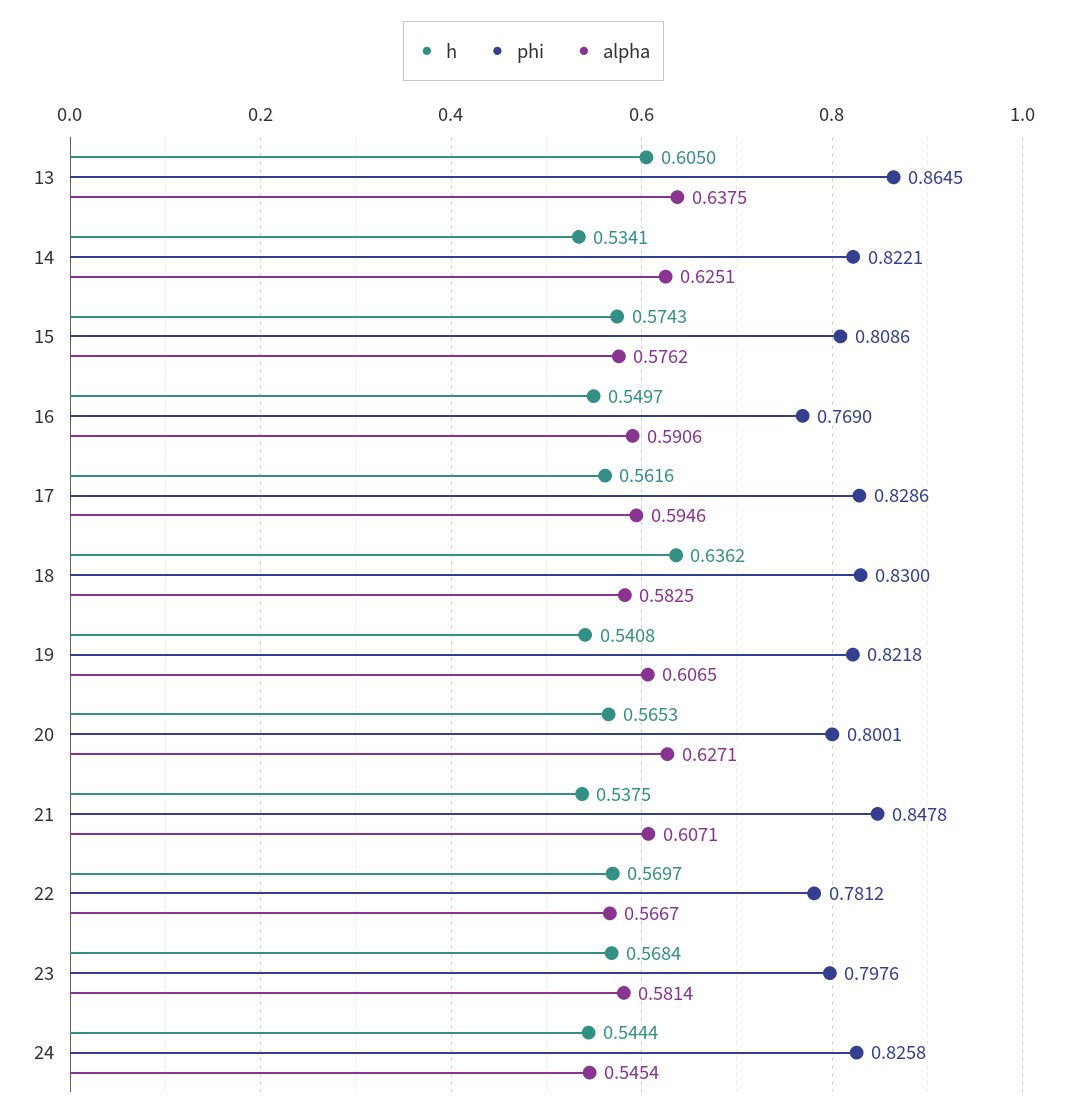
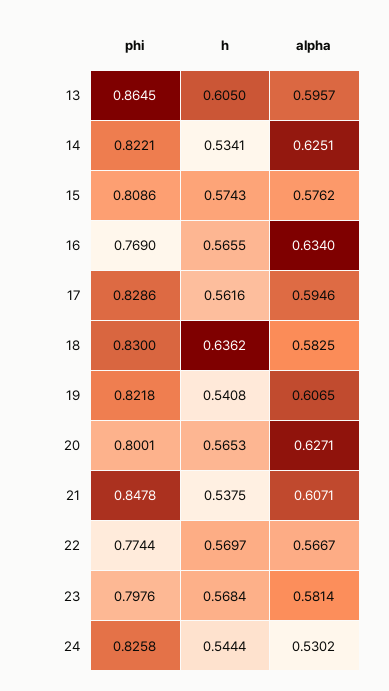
alpha, 13: 0.6375 -> 0.5957
h, 16: 0.5497 -> 0.5655
alpha, 16: 0.5906 -> 0.634
phi, 22: 0.7812 -> 0.7744
alpha, 24: 0.5454 -> 0.5302

